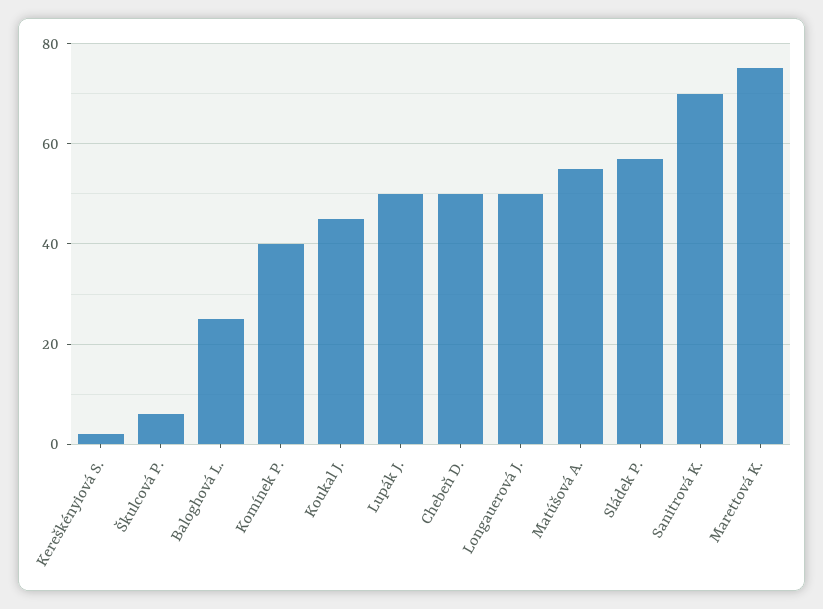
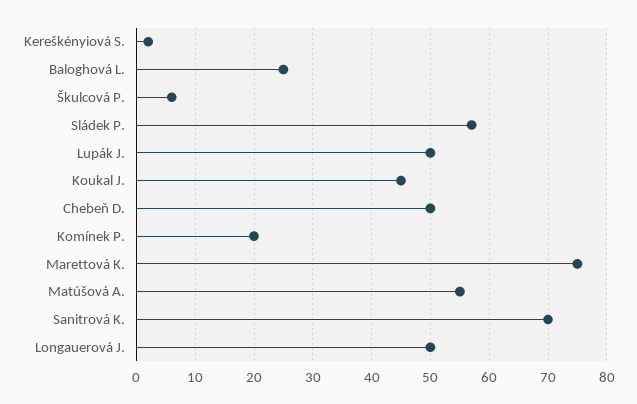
Komínek P.: 40 -> 20

